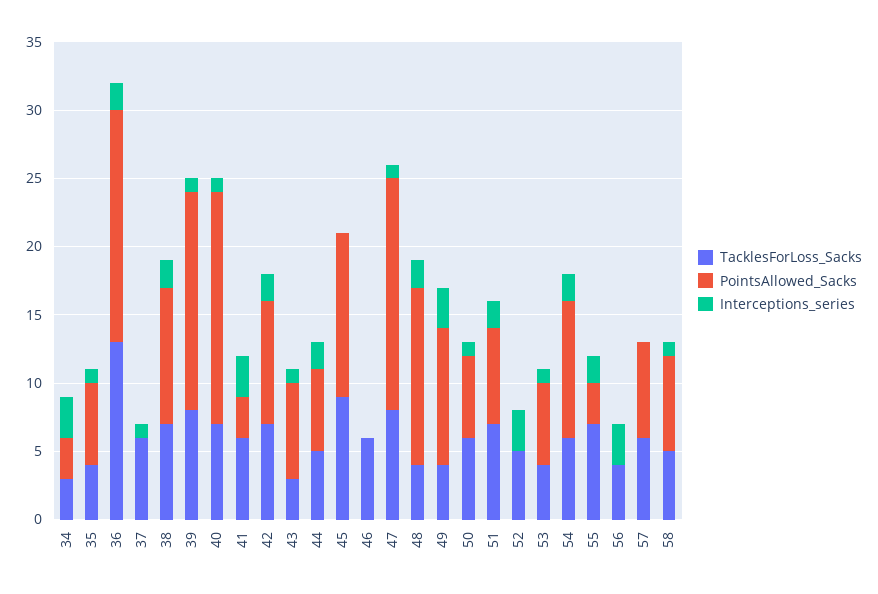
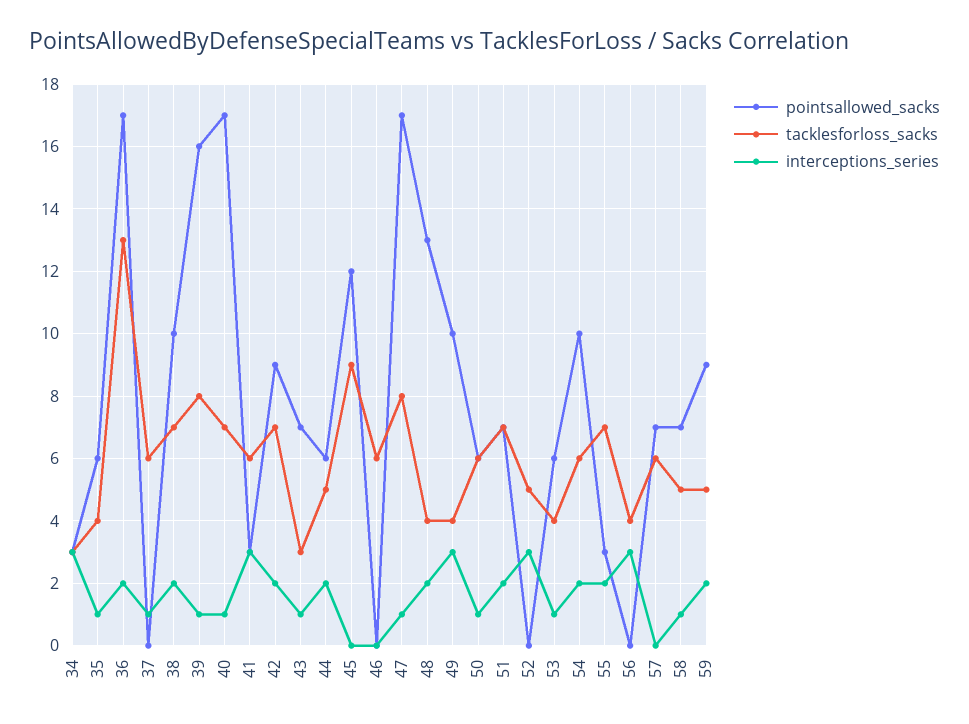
PointsAllowed_Sacks, 59: none -> 9
TacklesForLoss_Sacks, 59: none -> 5
Interceptions_series, 59: none -> 2

